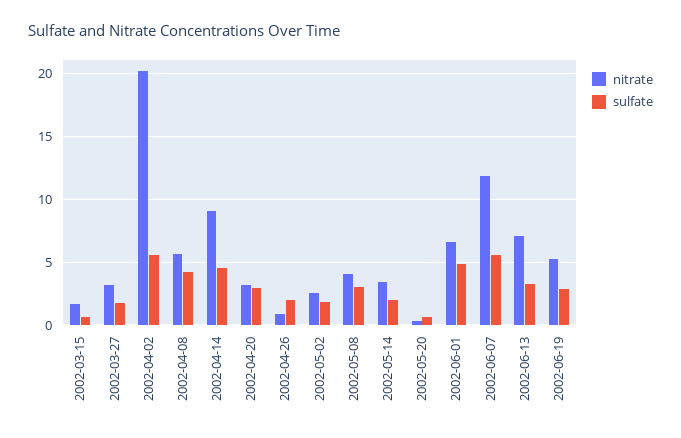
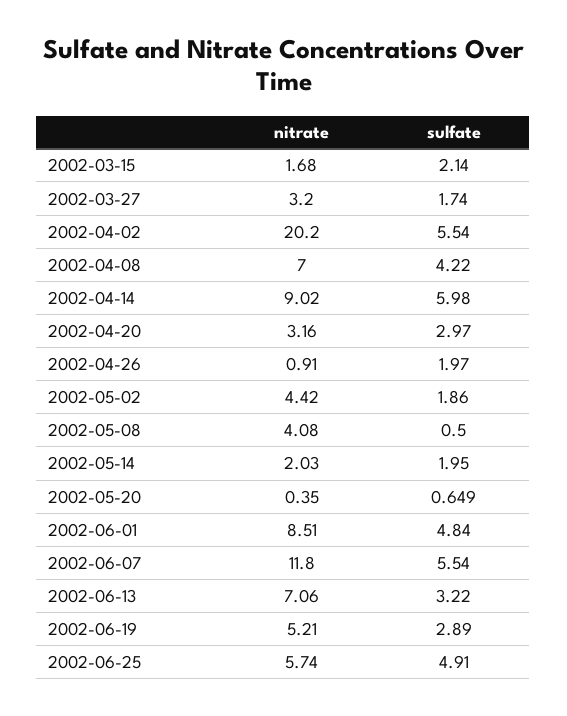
sulfate, 2002-03-15: 0.5 -> 2.14
nitrate, 2002-04-08: 5.5 -> 7
sulfate, 2002-04-14: 4.5 -> 5.98
nitrate, 2002-05-02: 2.5 -> 4.42
sulfate, 2002-05-08: 3 -> 0.5
nitrate, 2002-05-14: 3.5 -> 2.03
nitrate, 2002-06-01: 6.5 -> 8.51
nitrate, 2002-06-25: none -> 5.74
sulfate, 2002-06-25: none -> 4.91

